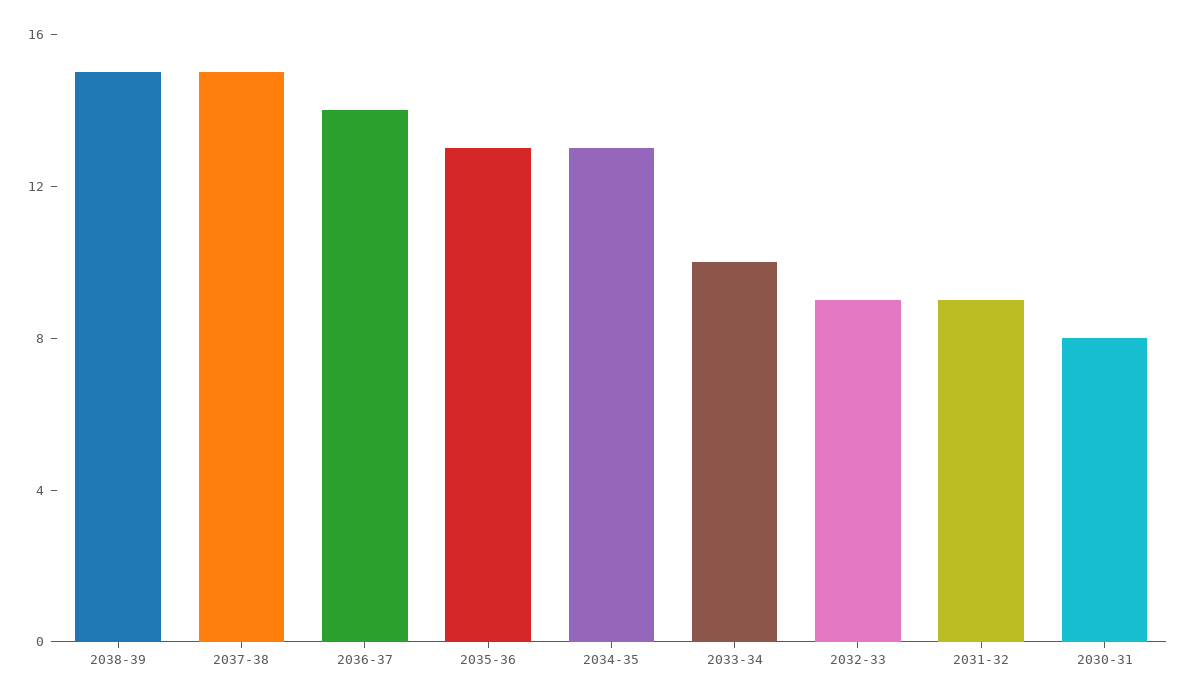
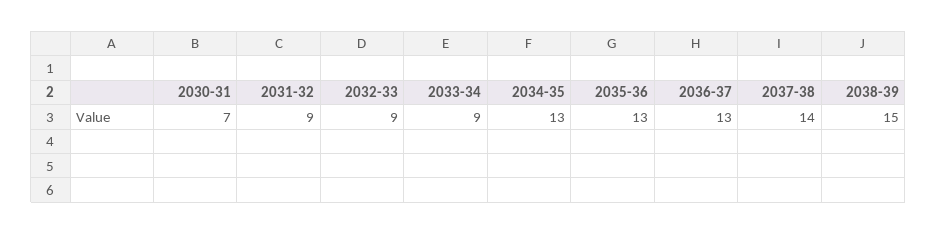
2037-38: 15 -> 14
2036-37: 14 -> 13
2033-34: 10 -> 9
2030-31: 8 -> 7

